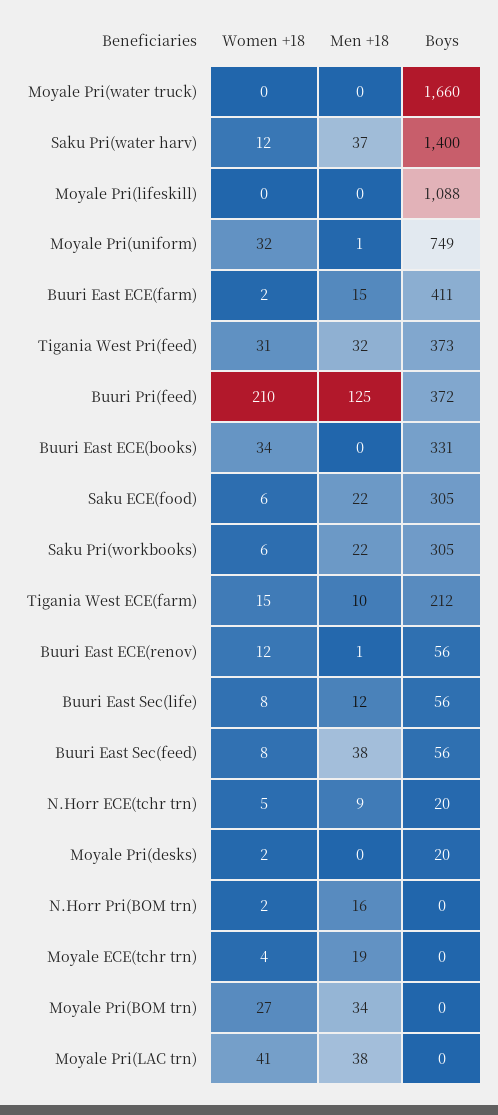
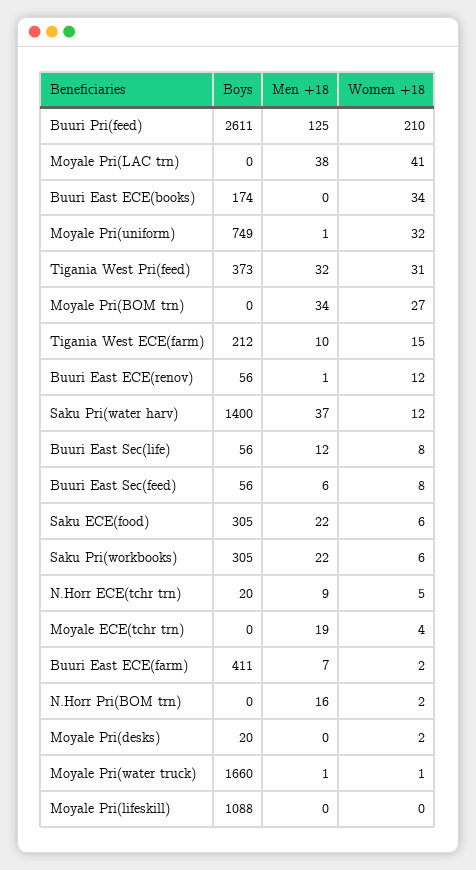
Women +18, Moyale Pri(water truck): 0 -> 1
Men +18, Moyale Pri(water truck): 0 -> 1
Men +18, Buuri East ECE(farm): 15 -> 7
Boys, Buuri Pri(feed): 372 -> 2611
Boys, Buuri East ECE(books): 331 -> 174
Men +18, Buuri East Sec(feed): 38 -> 6

